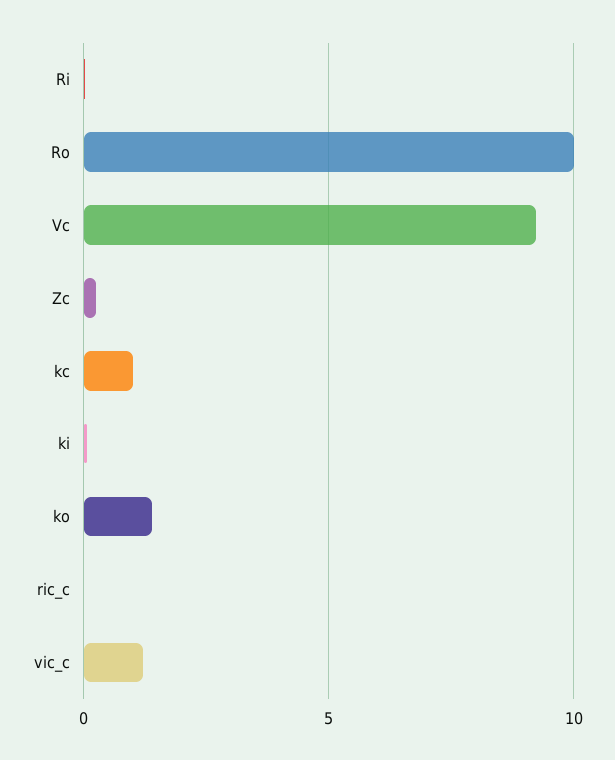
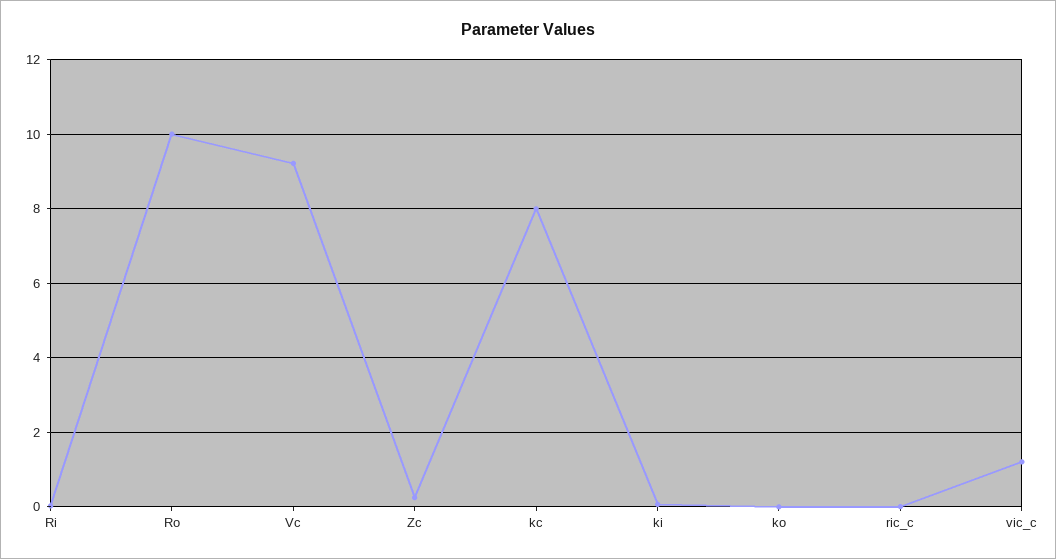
kc: 1 -> 8
ko: 1.5 -> 0

